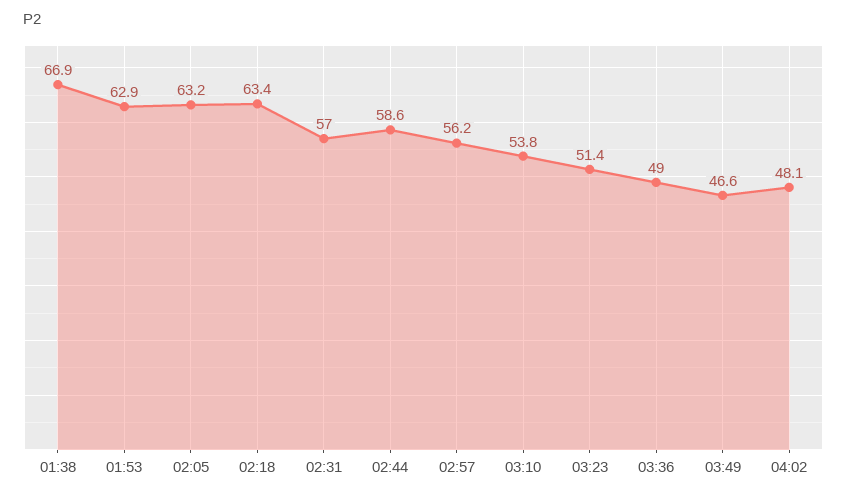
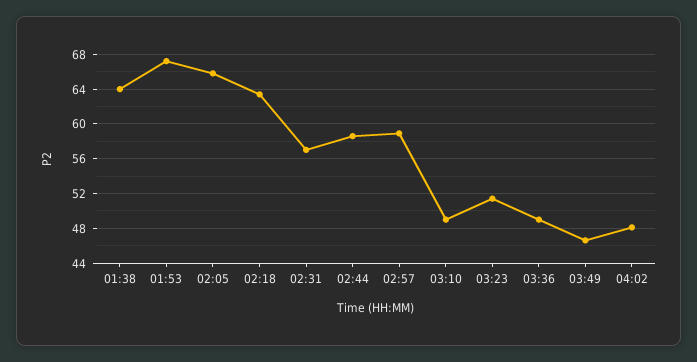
01:38: 66.9 -> 64
01:53: 62.9 -> 67
02:05: 63.2 -> 66
02:57: 56.2 -> 59
03:10: 53.8 -> 49

